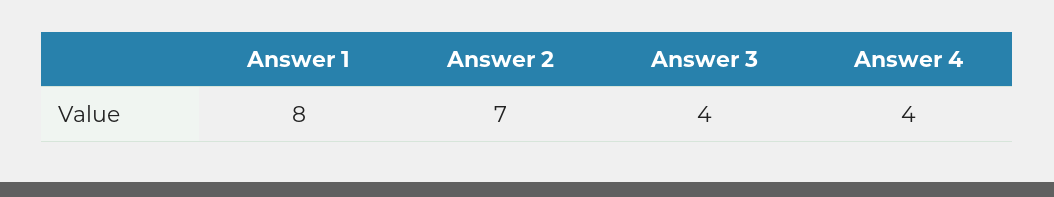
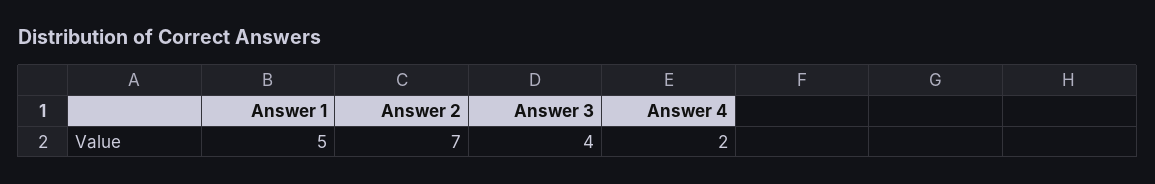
Answer 1: 8 -> 5
Answer 4: 4 -> 2

